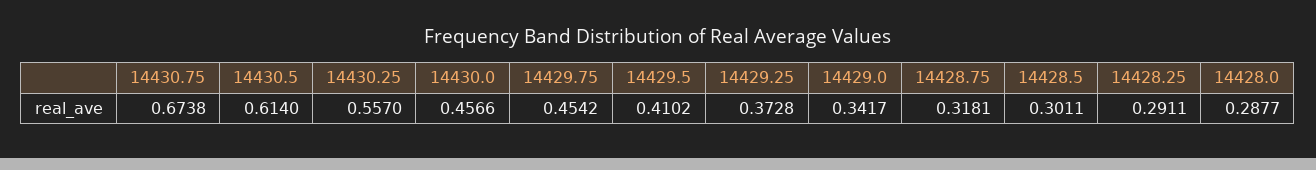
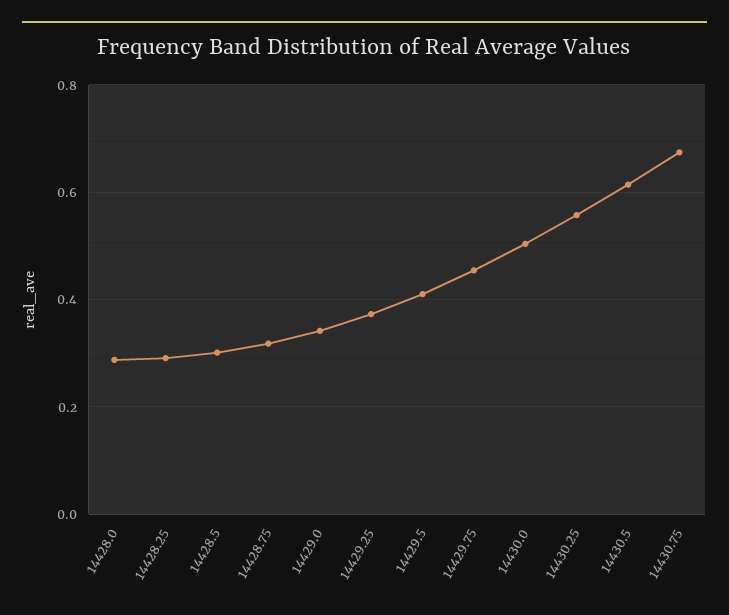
14430.0: 0.4566 -> 0.5

